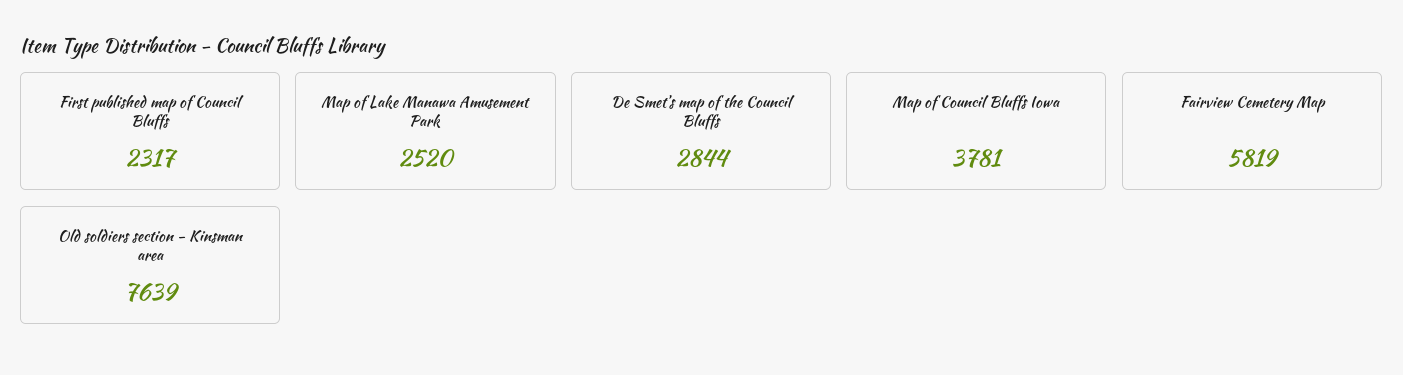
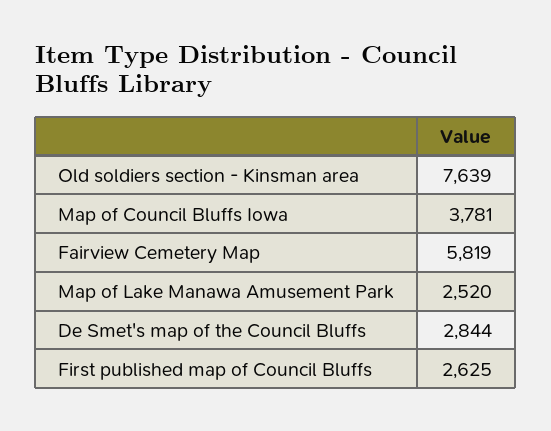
First published map of Council Bluffs: 2317 -> 2625

